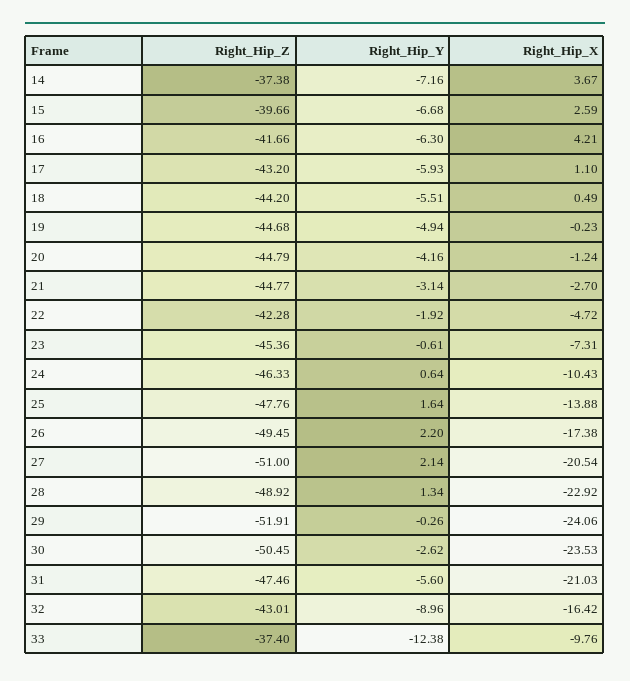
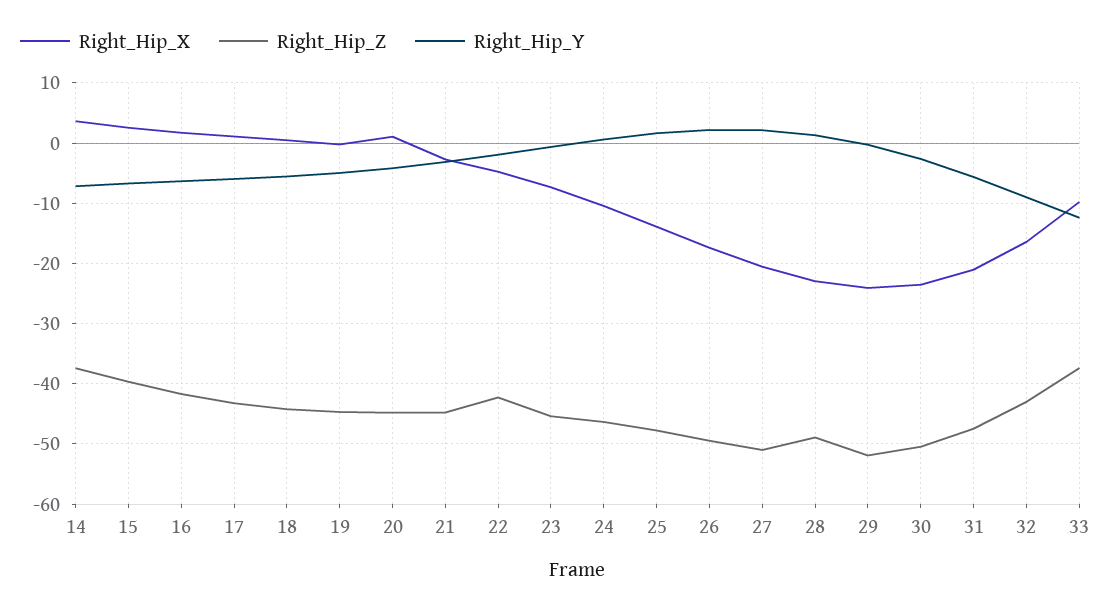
Right_Hip_X, 16: 4.21 -> 2
Right_Hip_X, 20: -1.24 -> 1

